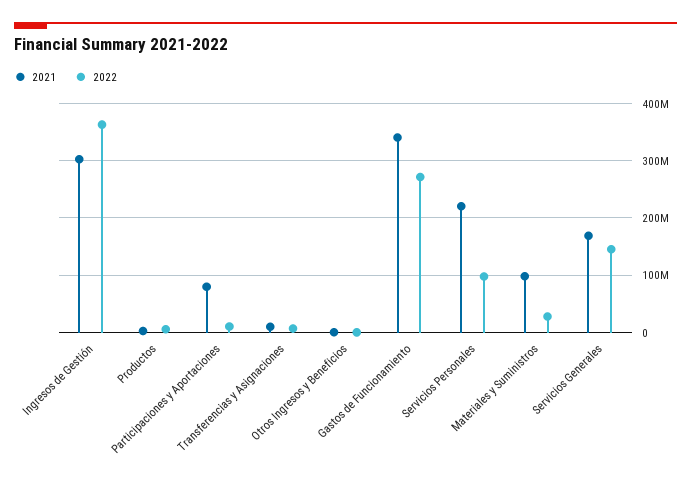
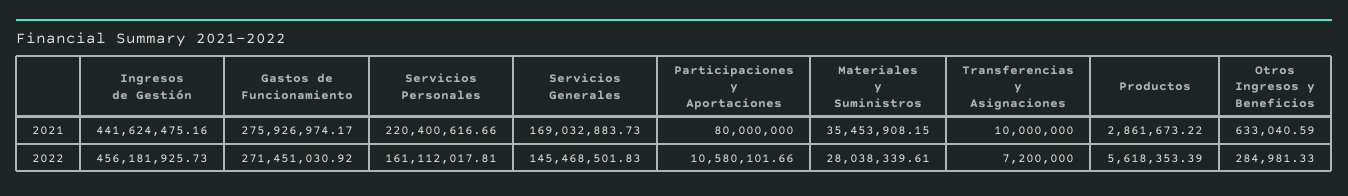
2021, Ingresos de Gestión: 300000000 -> 441624475.16
2022, Ingresos de Gestión: 360000000 -> 456181925.73
2021, Gastos de Funcionamiento: 340000000 -> 275926974.17
2022, Servicios Personales: 100000000 -> 161112017.81
2021, Materiales y Suministros: 100000000 -> 35453908.15

